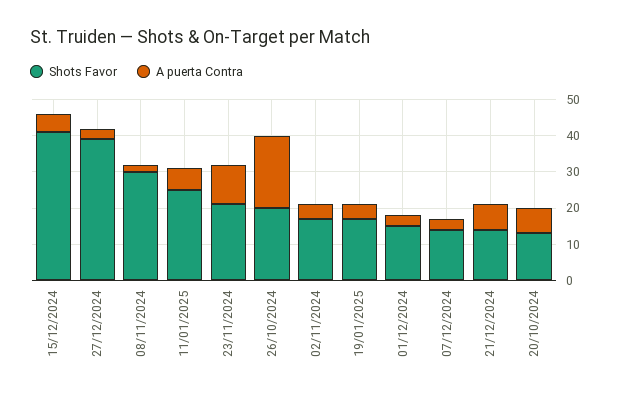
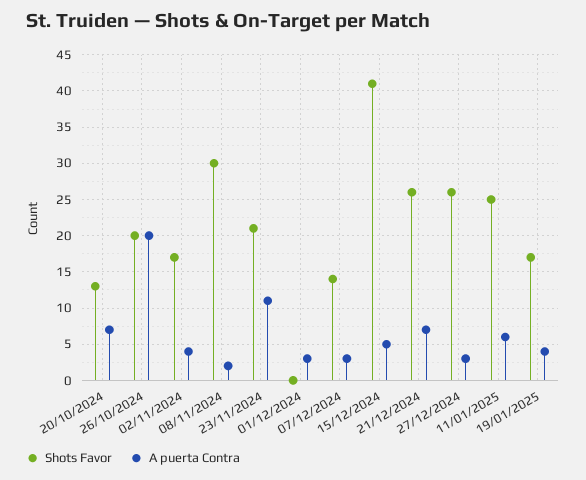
Shots Favor, 27/12/2024: 40 -> 26
Shots Favor, 01/12/2024: 15 -> 0
Shots Favor, 21/12/2024: 15 -> 26

